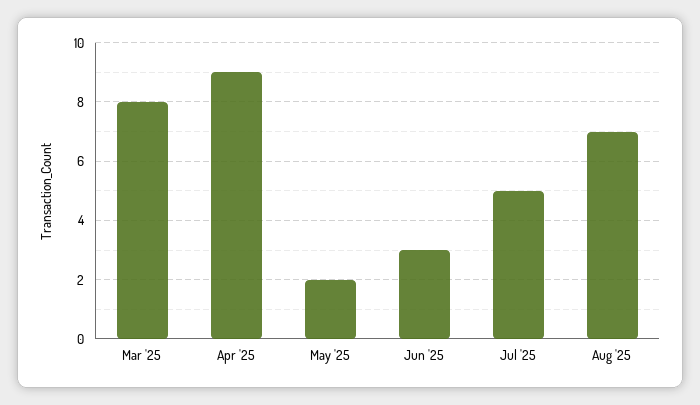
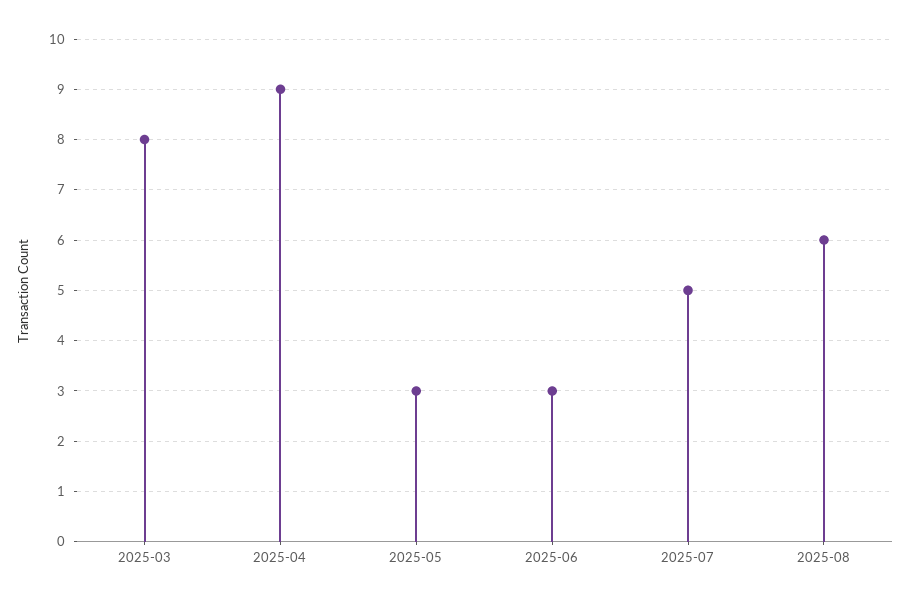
May '25: 2 -> 3
Aug '25: 7 -> 6

